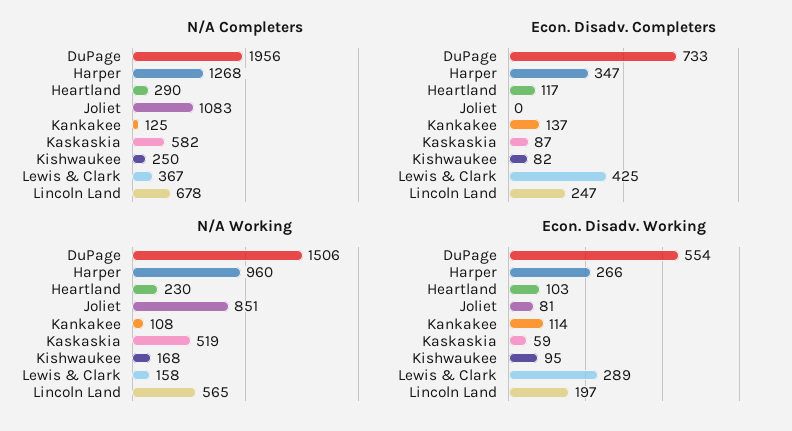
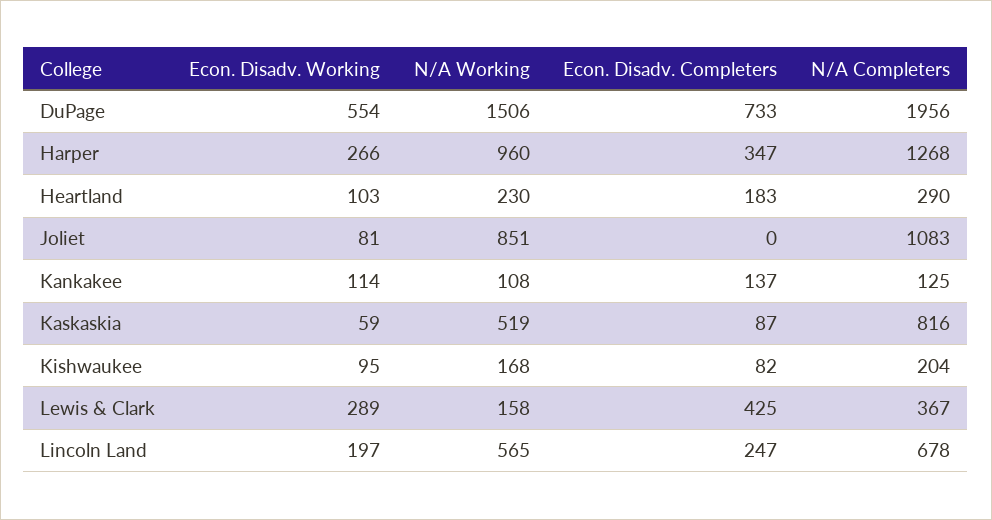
N/A Completers, Kaskaskia: 582 -> 816
N/A Completers, Kishwaukee: 250 -> 204
Econ. Disadv. Completers, Heartland: 117 -> 183

